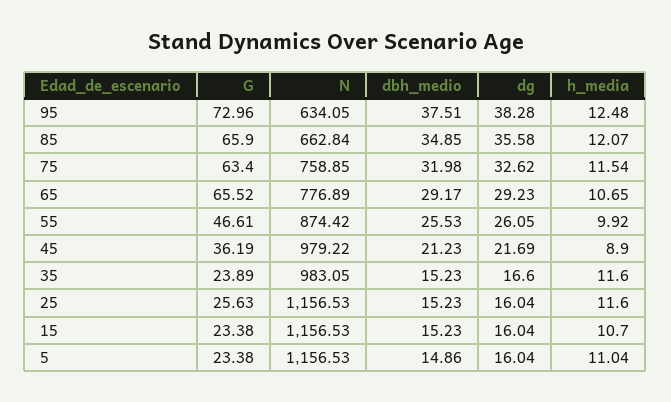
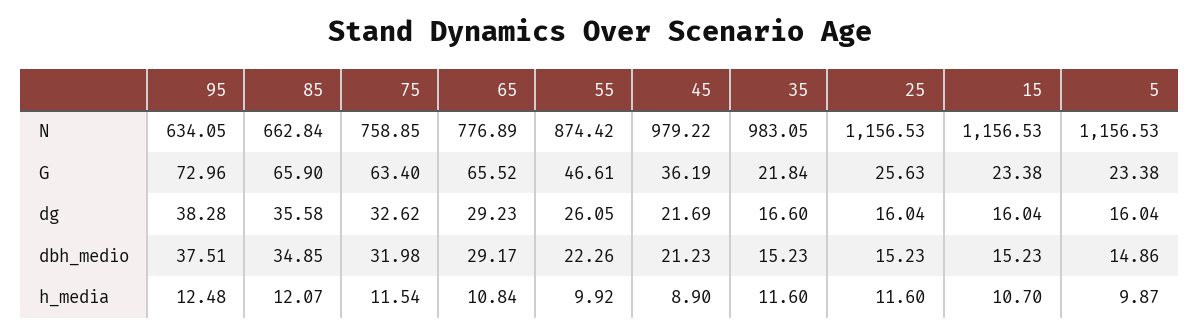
h_media, 65: 10.65 -> 10.84
dbh_medio, 55: 25.53 -> 22.26
G, 35: 23.89 -> 21.84
h_media, 5: 11.04 -> 9.87

